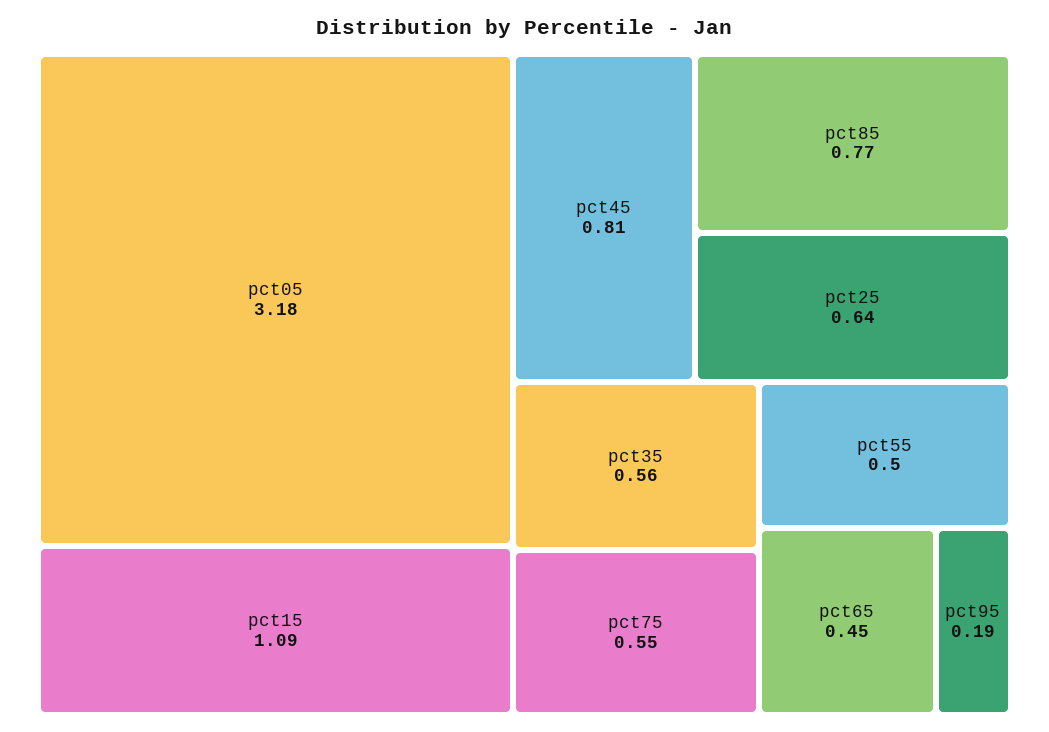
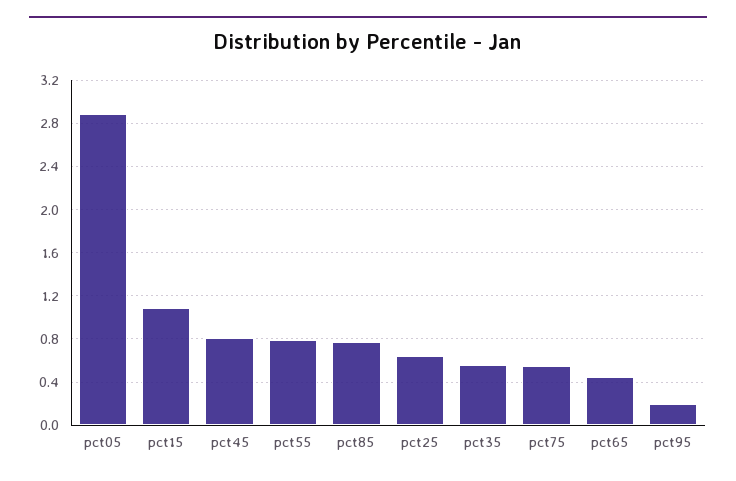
pct05: 3.18 -> 2.9
pct55: 0.5 -> 0.8

